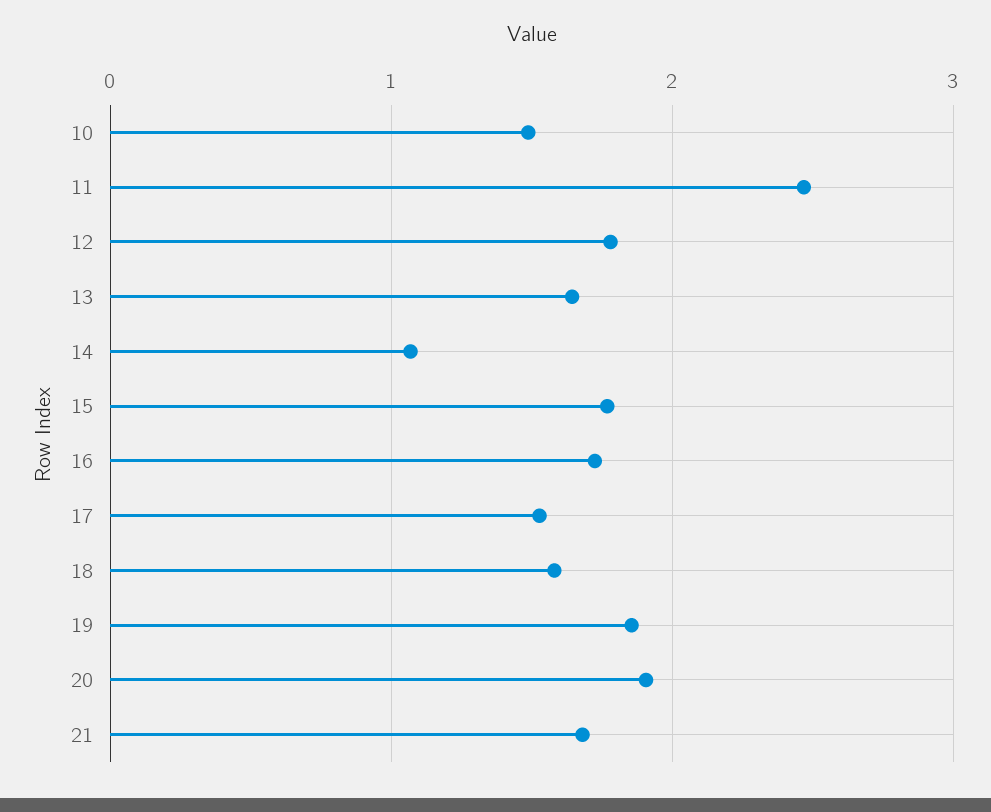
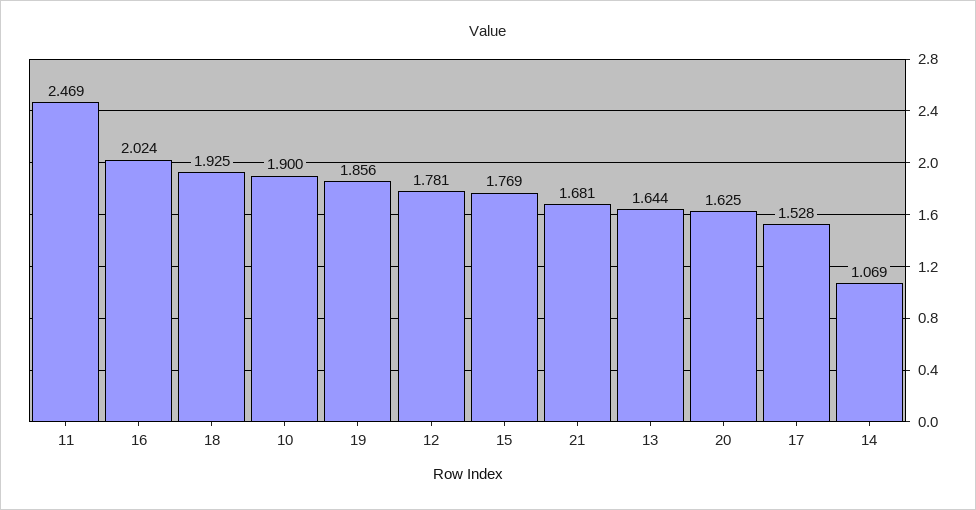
10: 1.5 -> 1.9
16: 1.7 -> 2.024
18: 1.6 -> 1.925
20: 1.9 -> 1.625

